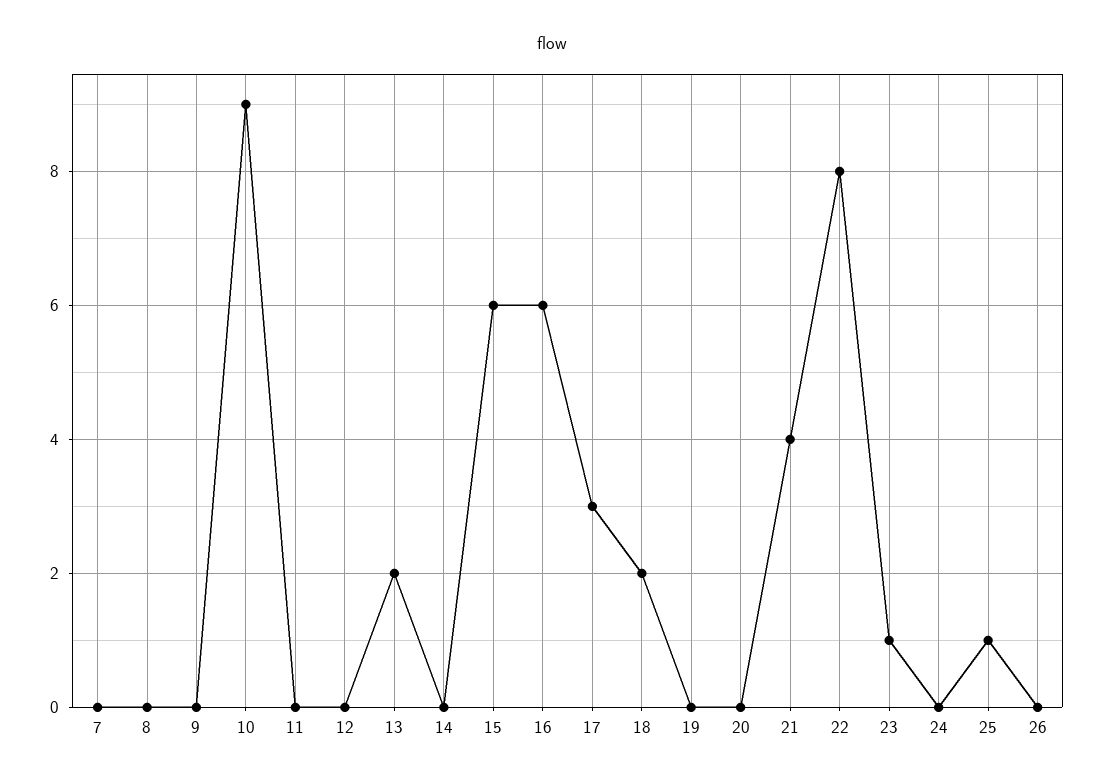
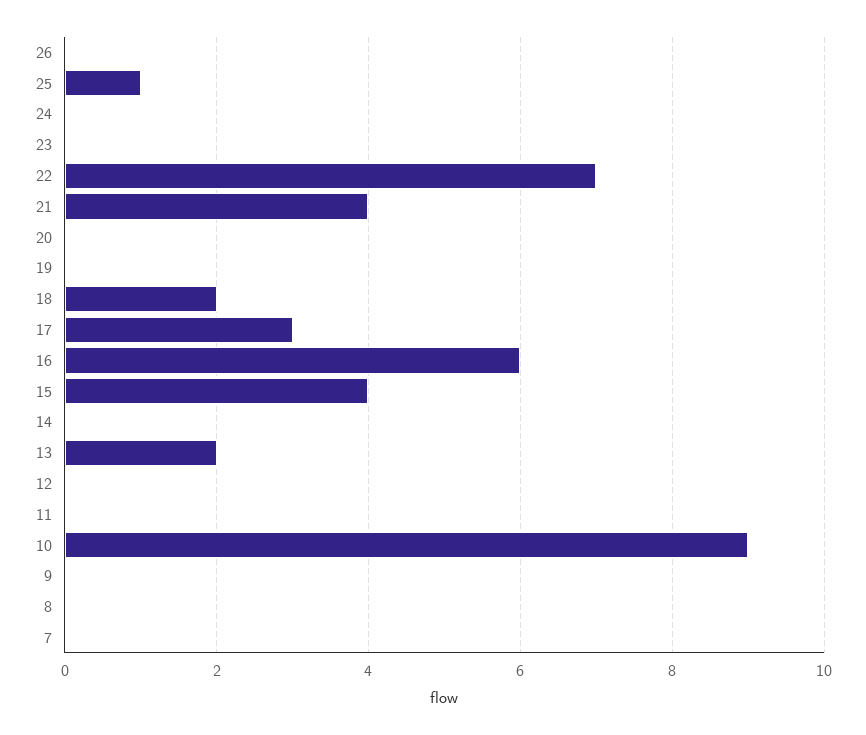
15: 6 -> 4
22: 8 -> 7
23: 1 -> 0

